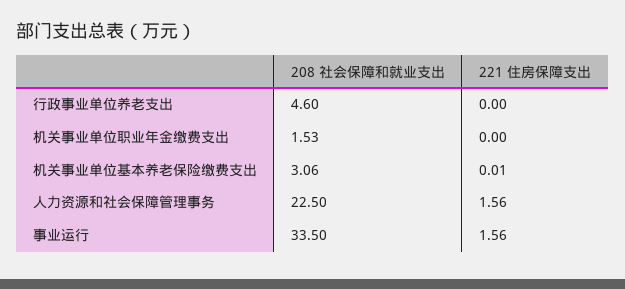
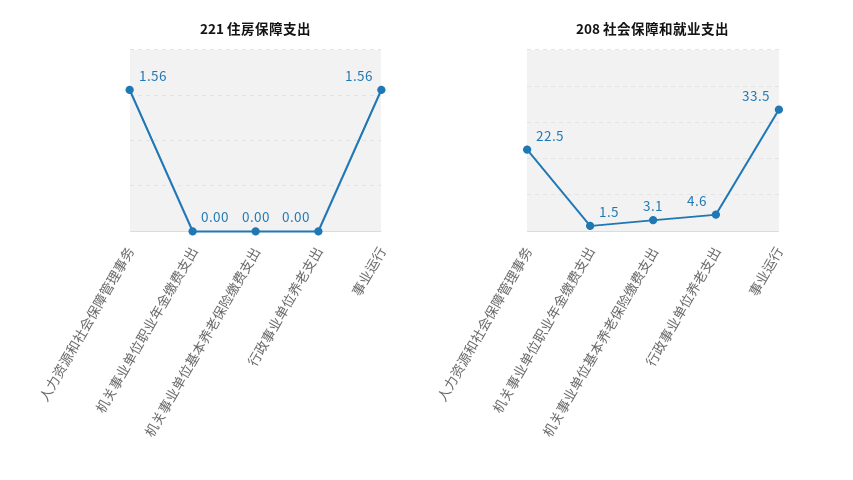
221 住房保障支出, 机关事业单位基本养老保险缴费支出: 0.01 -> 0

